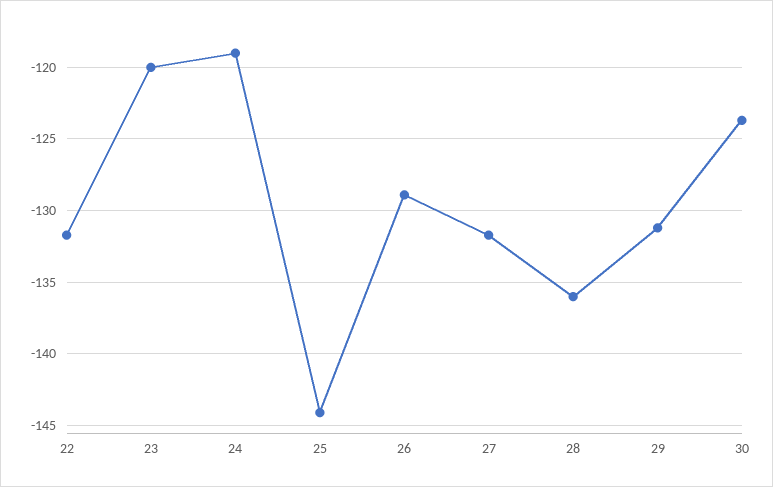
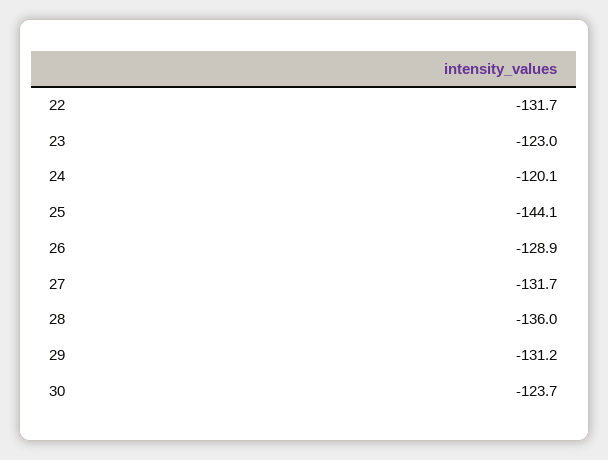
23: -120 -> -123
24: -119 -> -120.1

